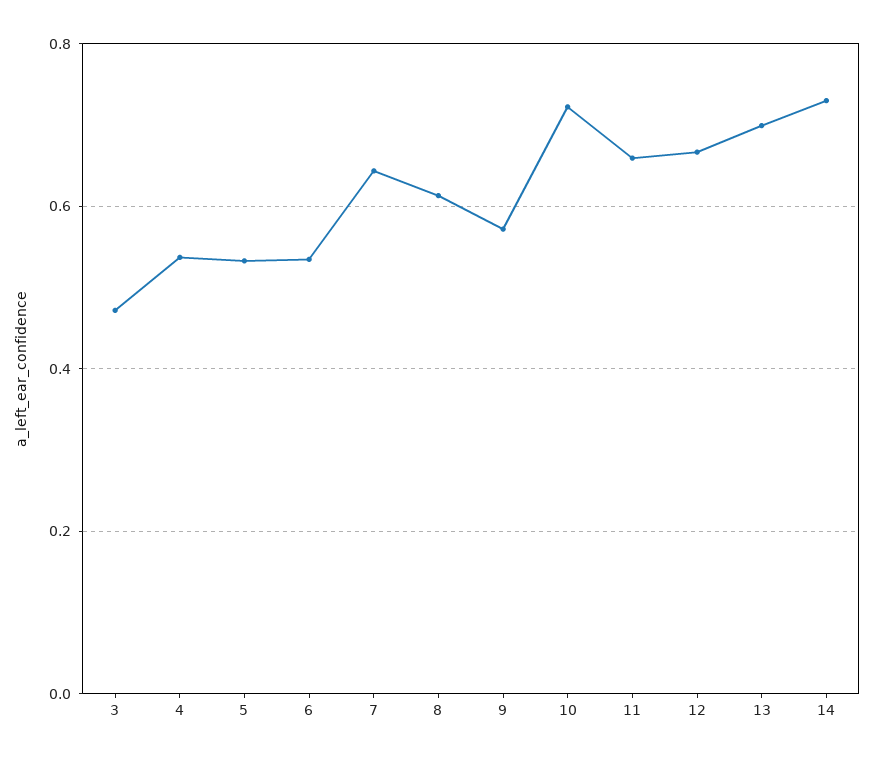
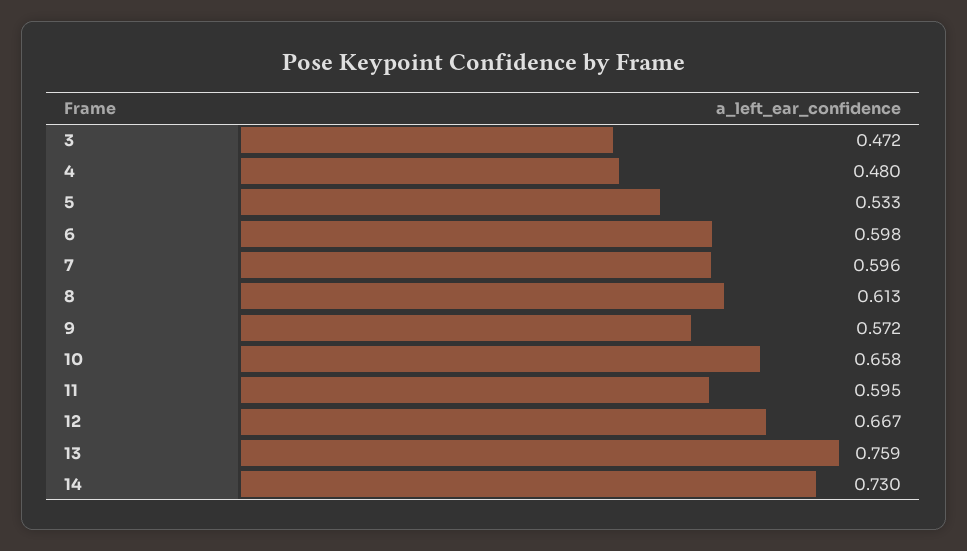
4: 0.54 -> 0.48
6: 0.54 -> 0.598
7: 0.64 -> 0.596
10: 0.72 -> 0.658
11: 0.66 -> 0.595
13: 0.7 -> 0.759

